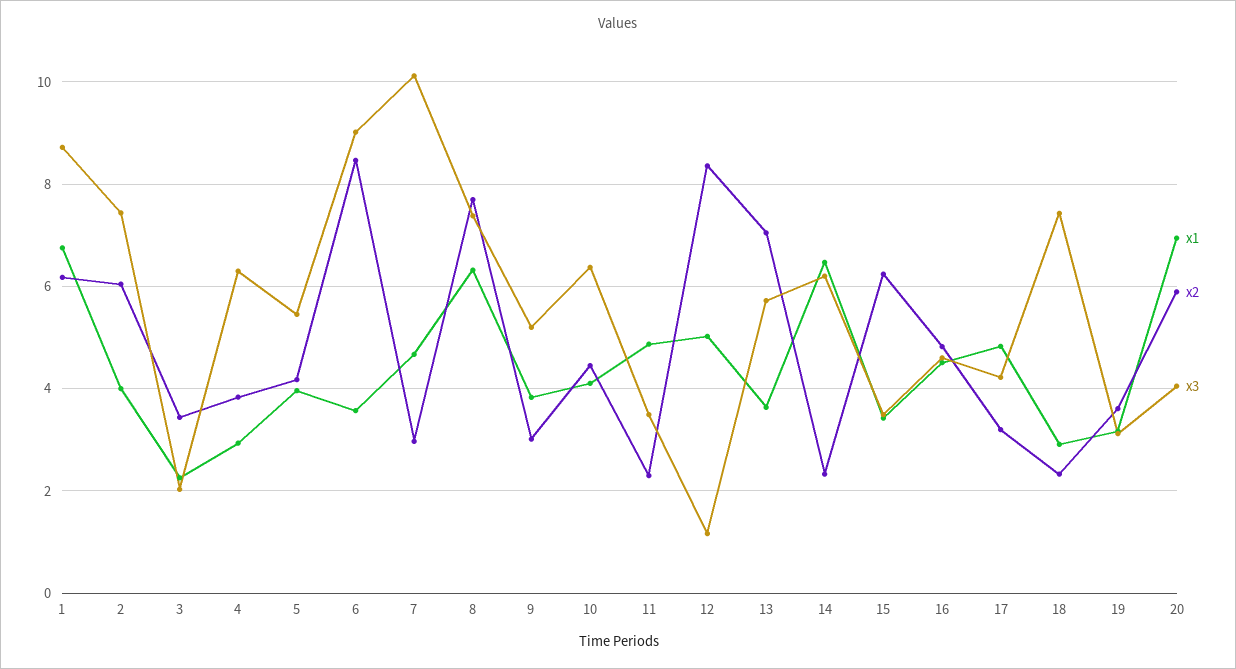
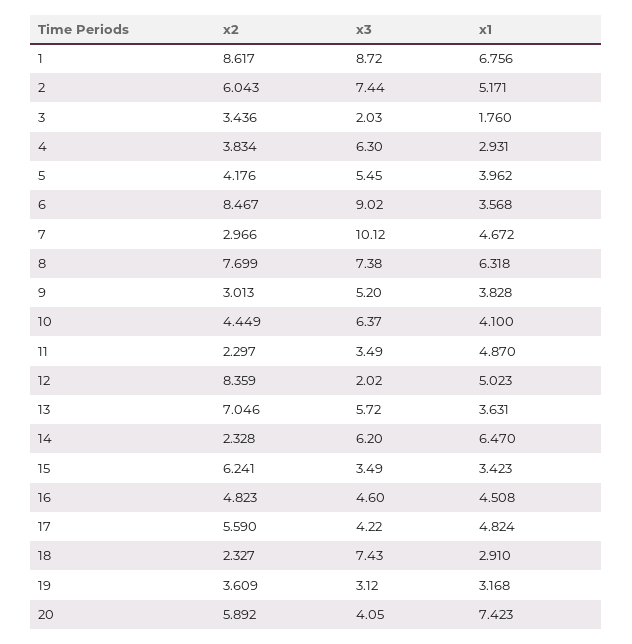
x2, 1: 6.2 -> 8.617
x1, 2: 4 -> 5.171
x1, 3: 2.2 -> 1.76
x3, 12: 1.2 -> 2.02
x2, 17: 3.2 -> 5.59
x1, 20: 7 -> 7.423

